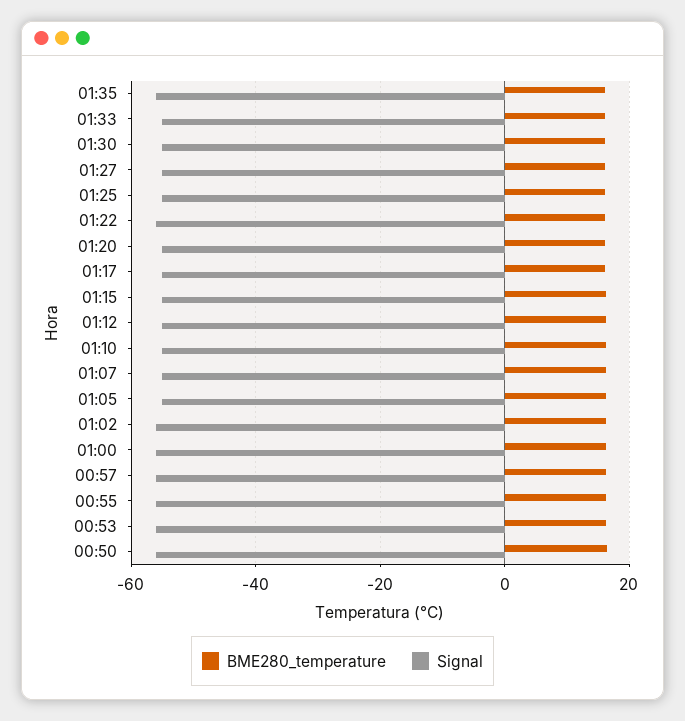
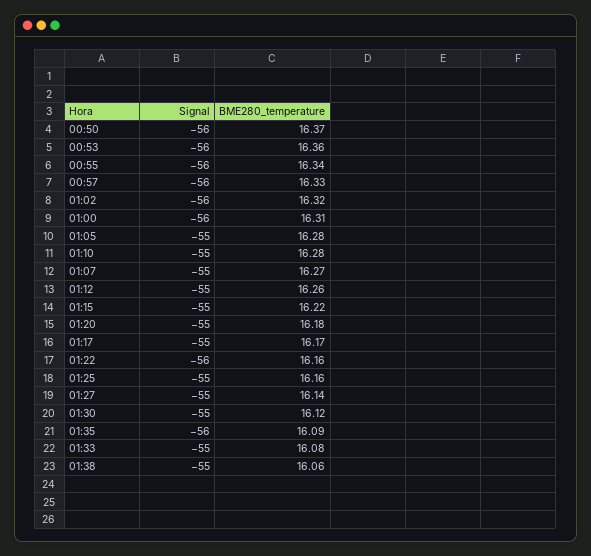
Signal, 01:38: none -> -55
BME280_temperature, 01:38: none -> 16.06

